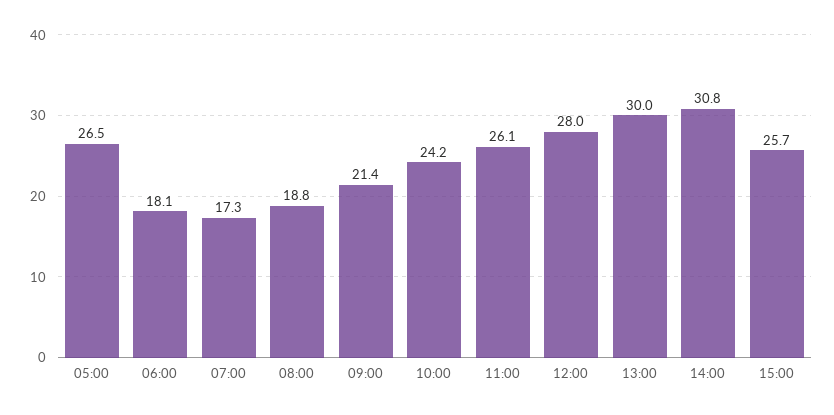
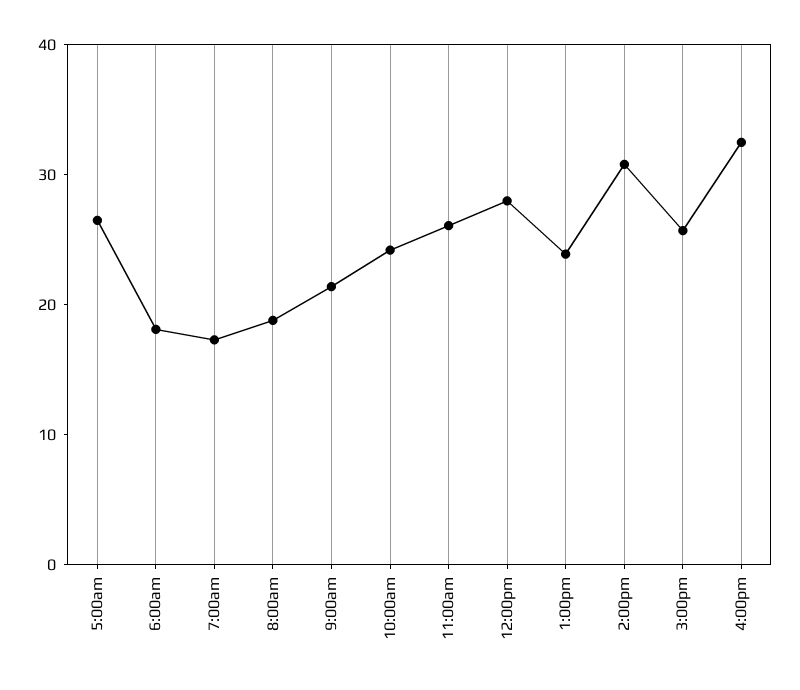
13:00: 30 -> 24
4:00pm: none -> 32

